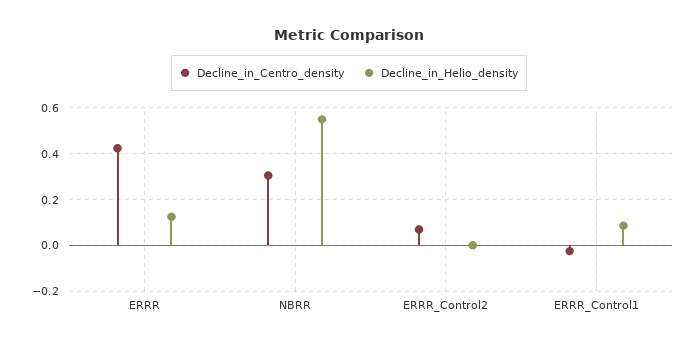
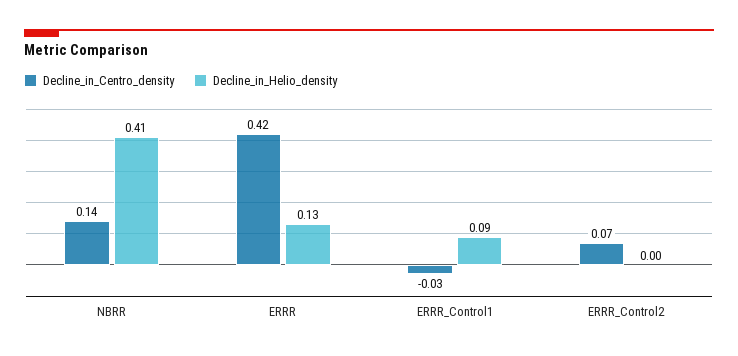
Decline_in_Centro_density, NBRR: 0.3 -> 0.14
Decline_in_Helio_density, NBRR: 0.55 -> 0.41

